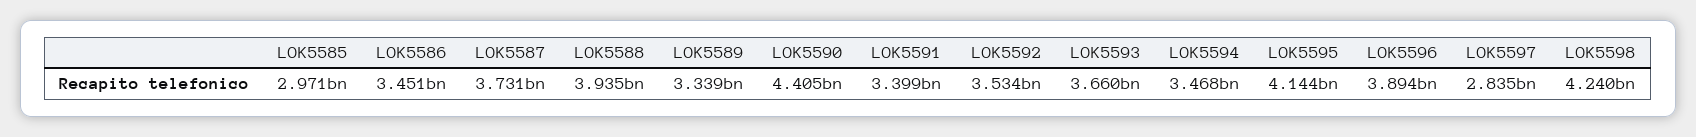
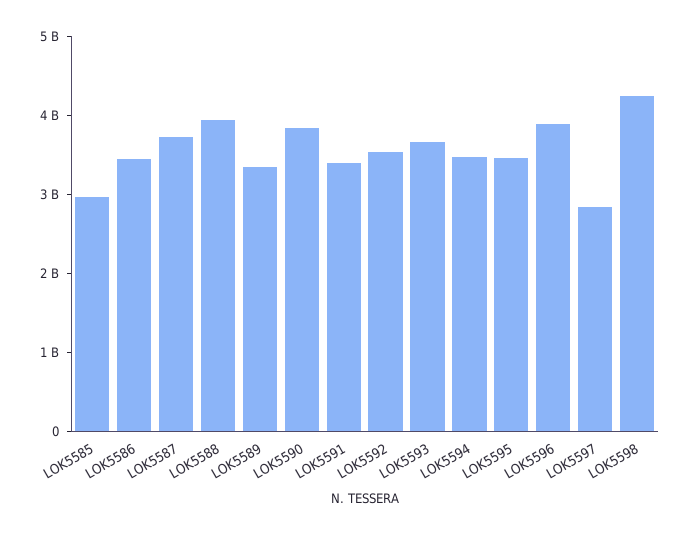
LOK5590: 4405000000 -> 3800000000
LOK5595: 4144000000 -> 3400000000

